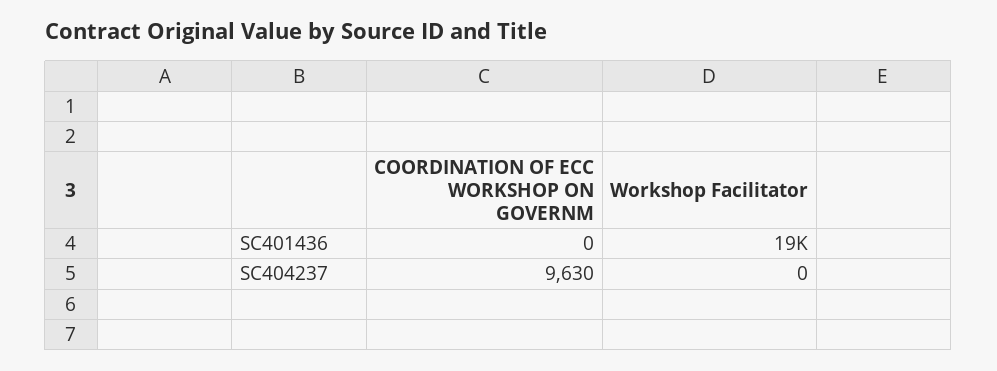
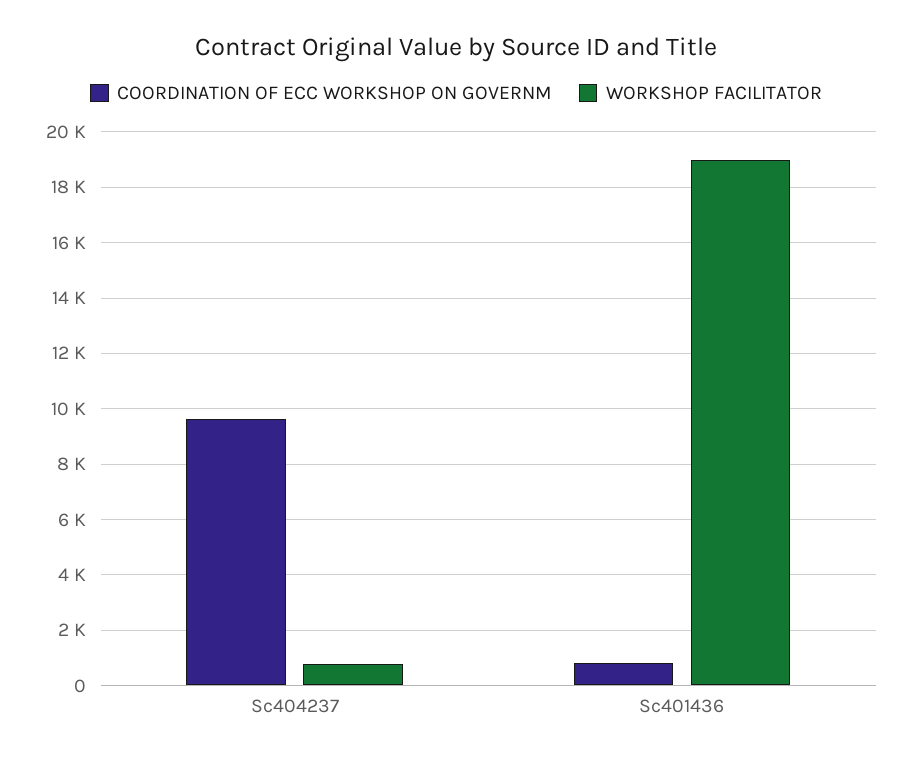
COORDINATION OF ECC WORKSHOP ON GOVERNM, SC401436: 0 -> 750
Workshop Facilitator, SC404237: 0 -> 750

